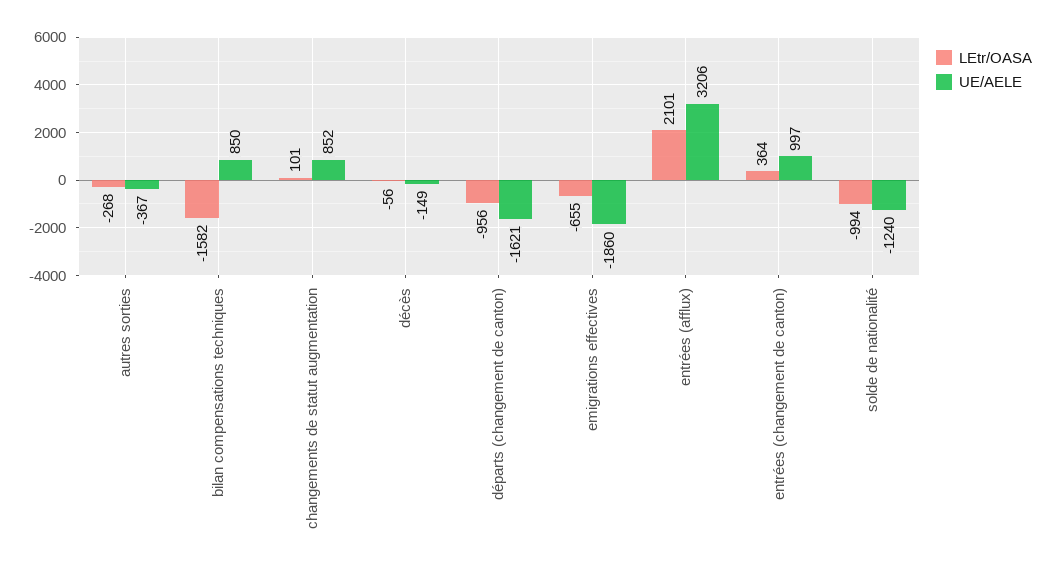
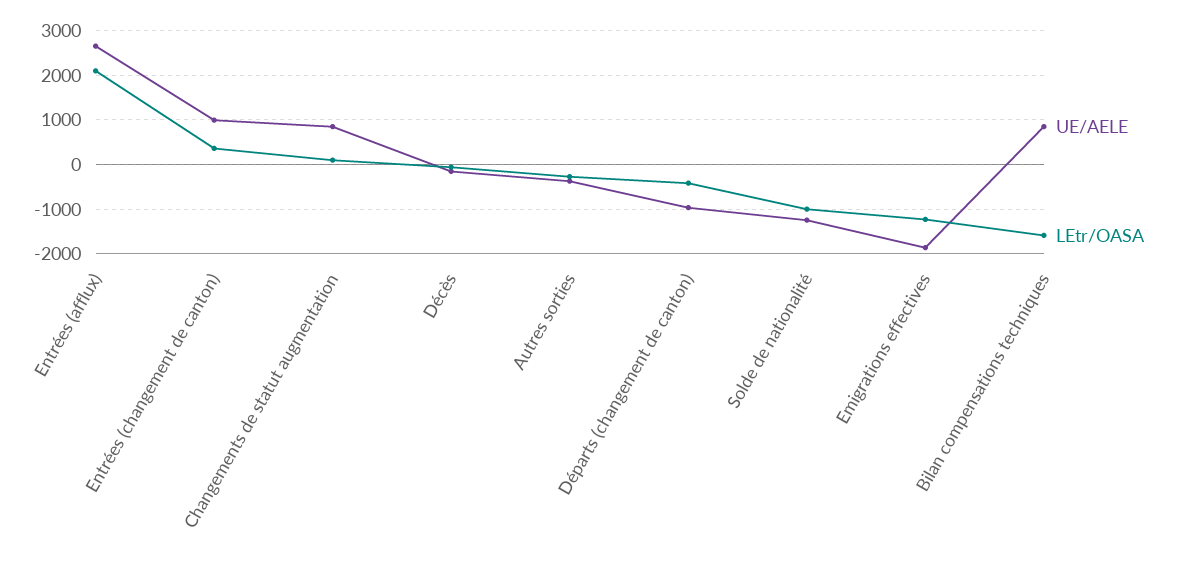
LEtr/OASA, départs (changement de canton): -956 -> -400
UE/AELE, départs (changement de canton): -1621 -> -1000
LEtr/OASA, emigrations effectives: -655 -> -1200
UE/AELE, entrées (afflux): 3206 -> 2600

